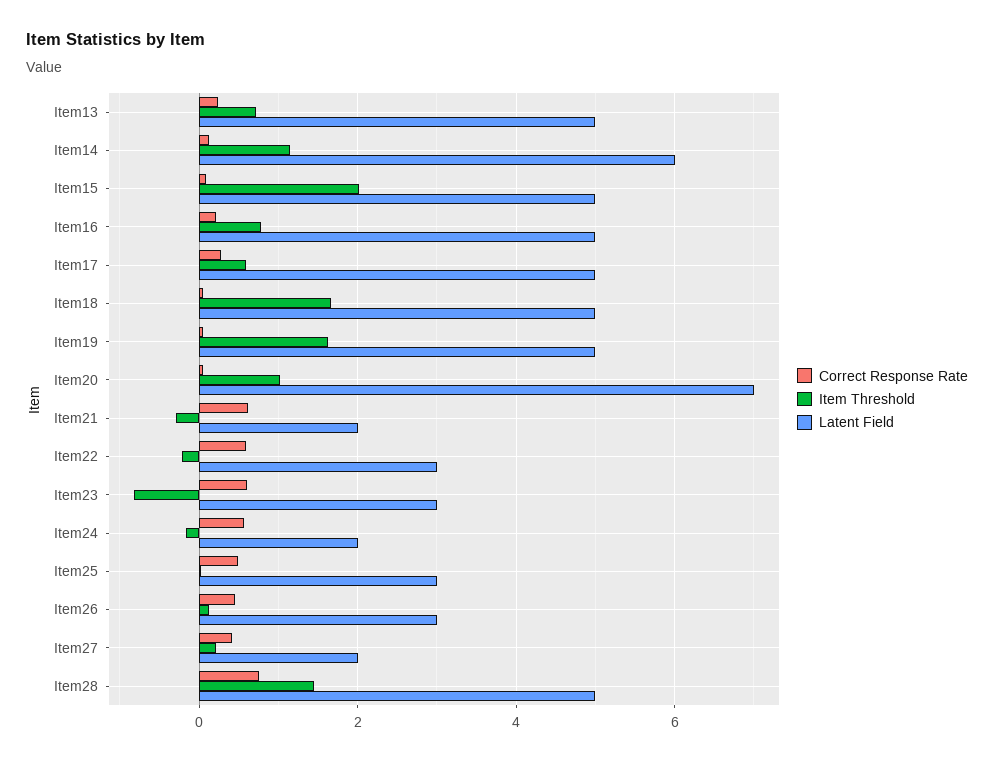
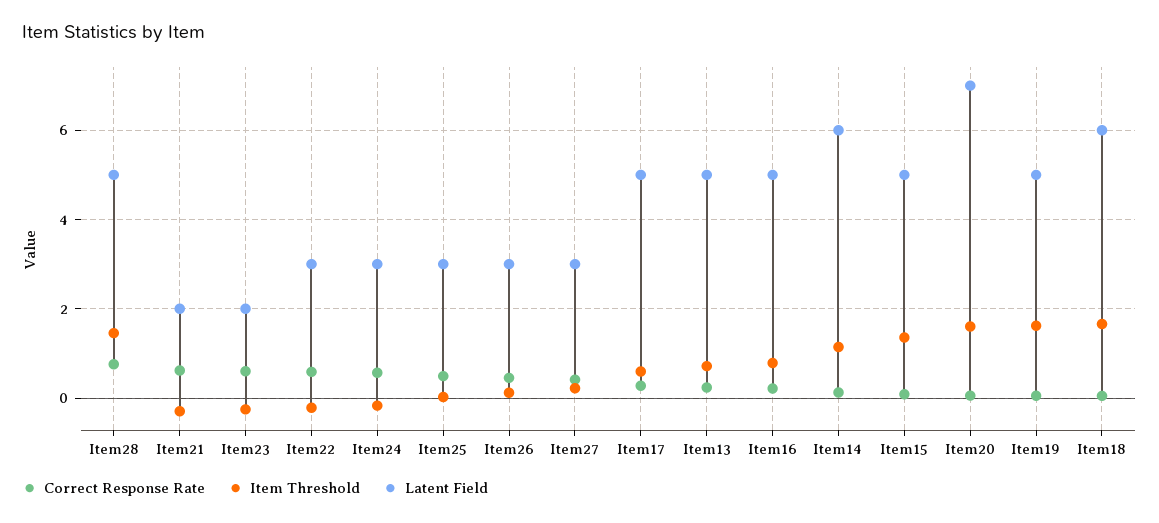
Item Threshold, Item15: 2 -> 1.4
Latent Field, Item18: 5 -> 6
Item Threshold, Item20: 1 -> 1.6
Item Threshold, Item23: -0.8 -> -0.2
Latent Field, Item23: 3 -> 2
Latent Field, Item24: 2 -> 3
Latent Field, Item27: 2 -> 3

